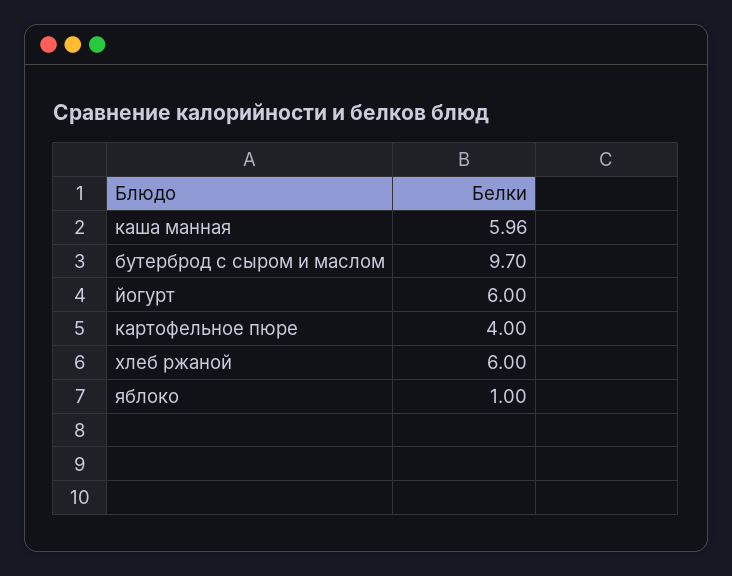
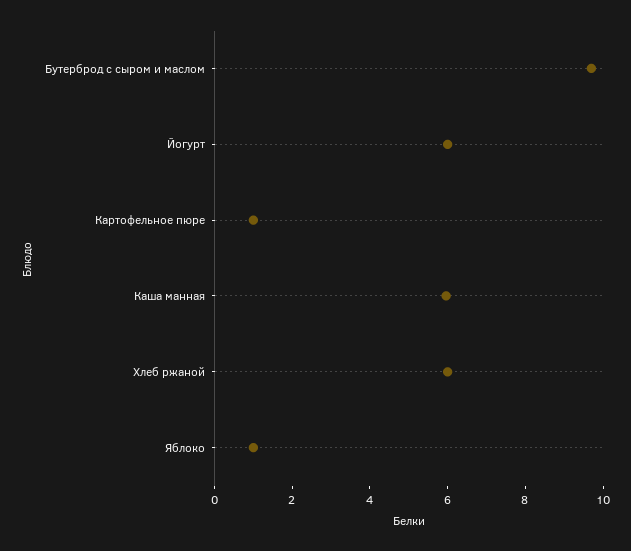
картофельное пюре: 4 -> 1

